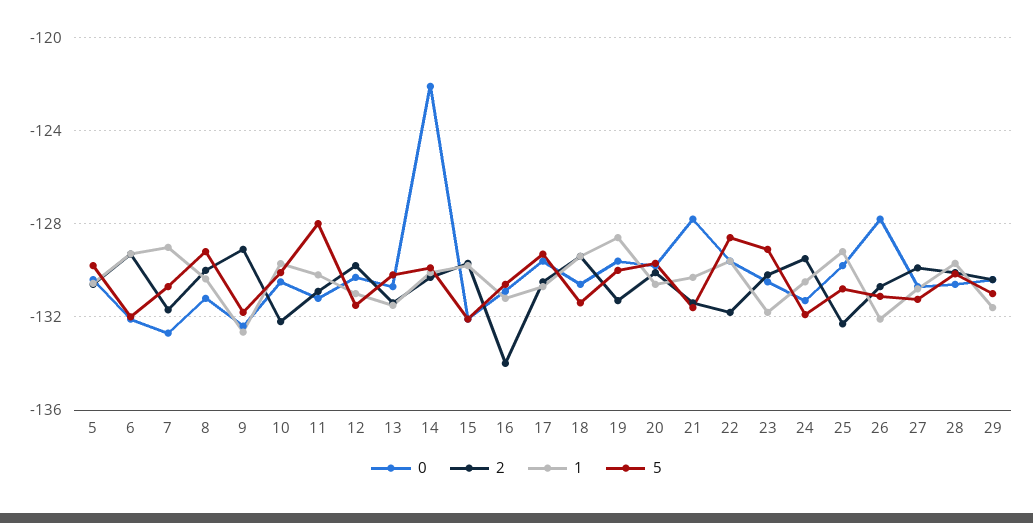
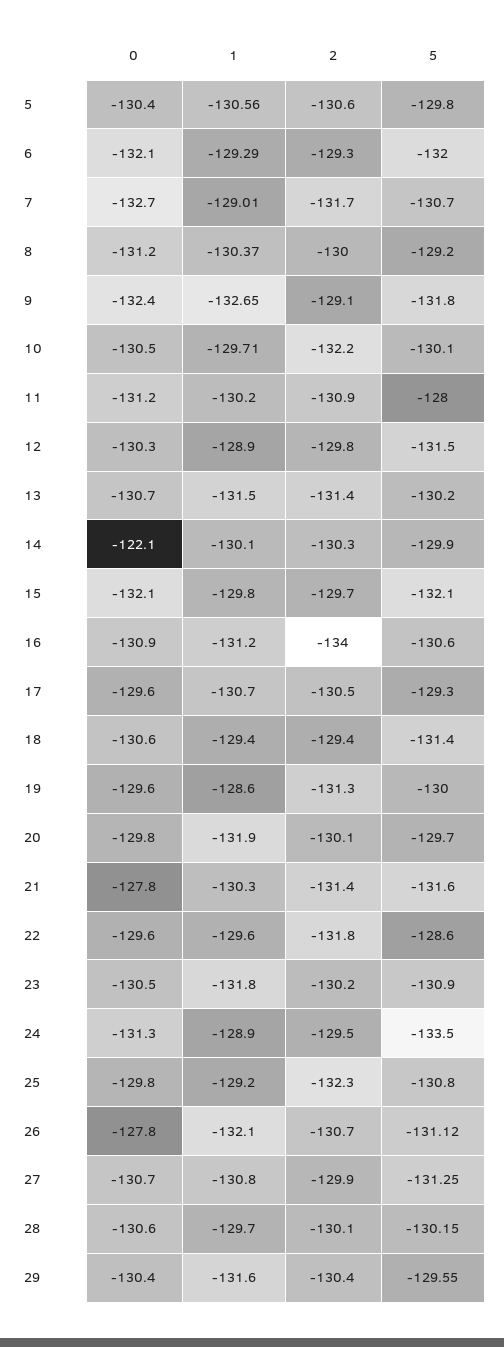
1, 12: -131 -> -128.9
1, 20: -130.5 -> -131.9
5, 23: -129 -> -130.9
1, 24: -130.5 -> -128.9
5, 24: -132 -> -133.5
5, 29: -131 -> -129.55

